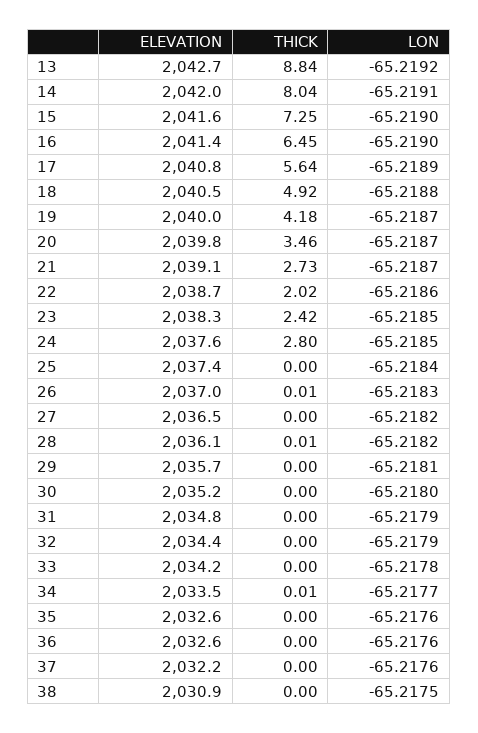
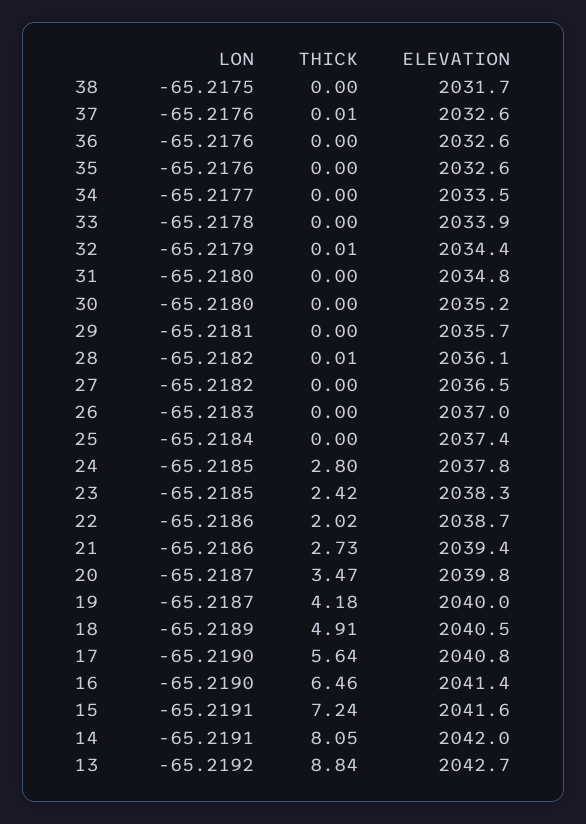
THICK, 14: 8.04 -> 8.05
THICK, 15: 7.25 -> 7.24
LON, 15: -65.219 -> -65.2191
THICK, 16: 6.45 -> 6.46
LON, 17: -65.2189 -> -65.219
THICK, 18: 4.92 -> 4.91
LON, 18: -65.2188 -> -65.2189
THICK, 20: 3.46 -> 3.47
ELEVATION, 21: 2039.1 -> 2039.4
LON, 21: -65.2187 -> -65.2186
ELEVATION, 24: 2037.6 -> 2037.8
THICK, 26: 0.01 -> 0
LON, 31: -65.2179 -> -65.218
THICK, 32: 0 -> 0.01
ELEVATION, 33: 2034.2 -> 2033.9
THICK, 34: 0.01 -> 0
ELEVATION, 37: 2032.2 -> 2032.6
THICK, 37: 0 -> 0.01
ELEVATION, 38: 2030.9 -> 2031.7

